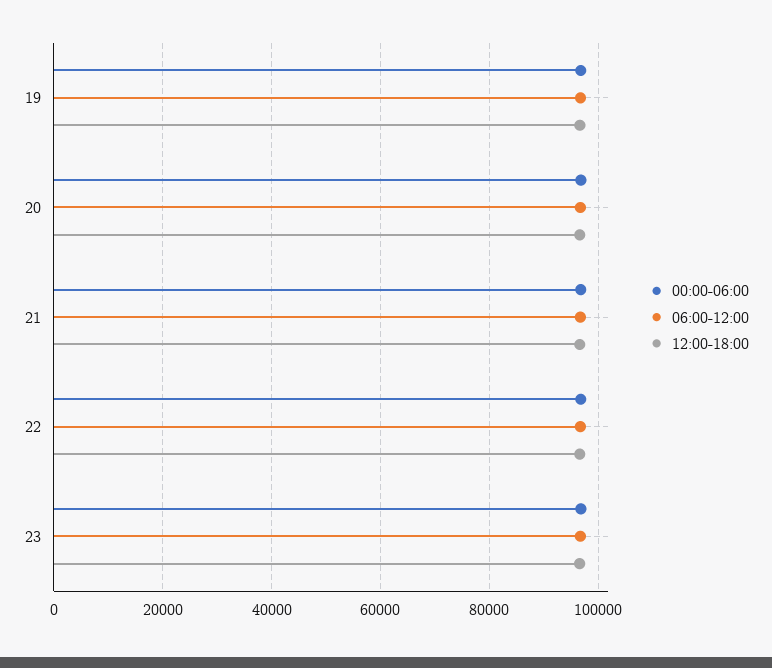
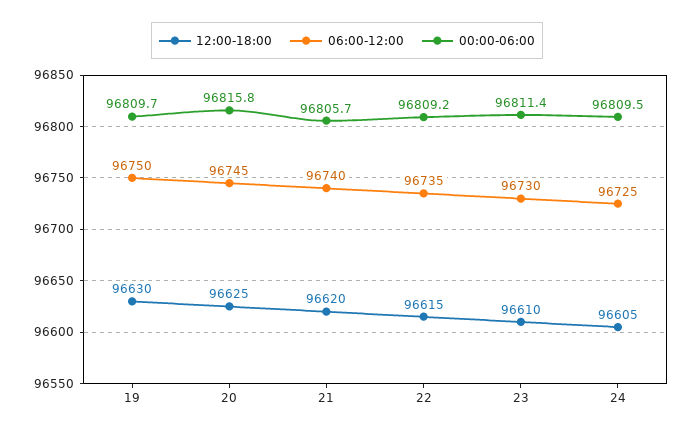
12:00-18:00, 24: none -> 96605
06:00-12:00, 24: none -> 96725
00:00-06:00, 24: none -> 96809.5

